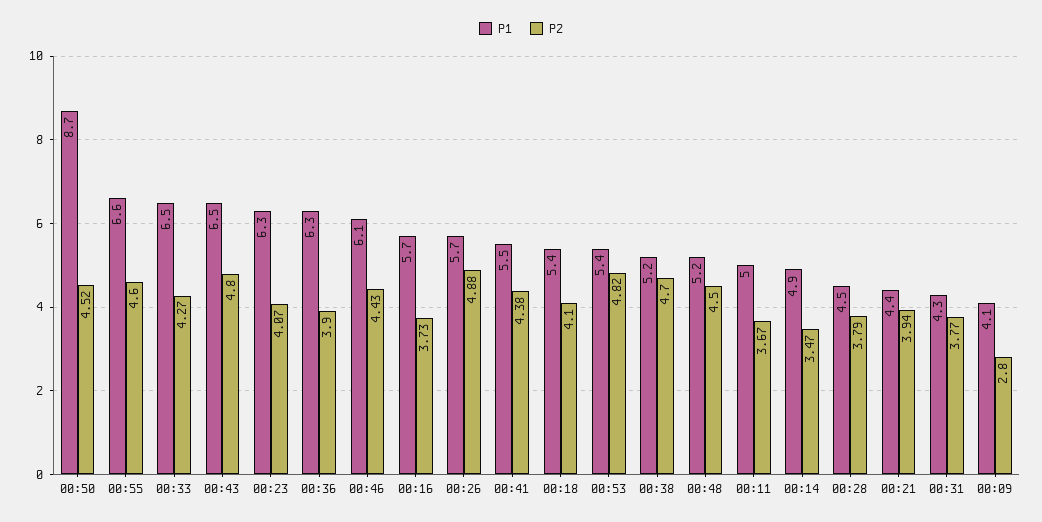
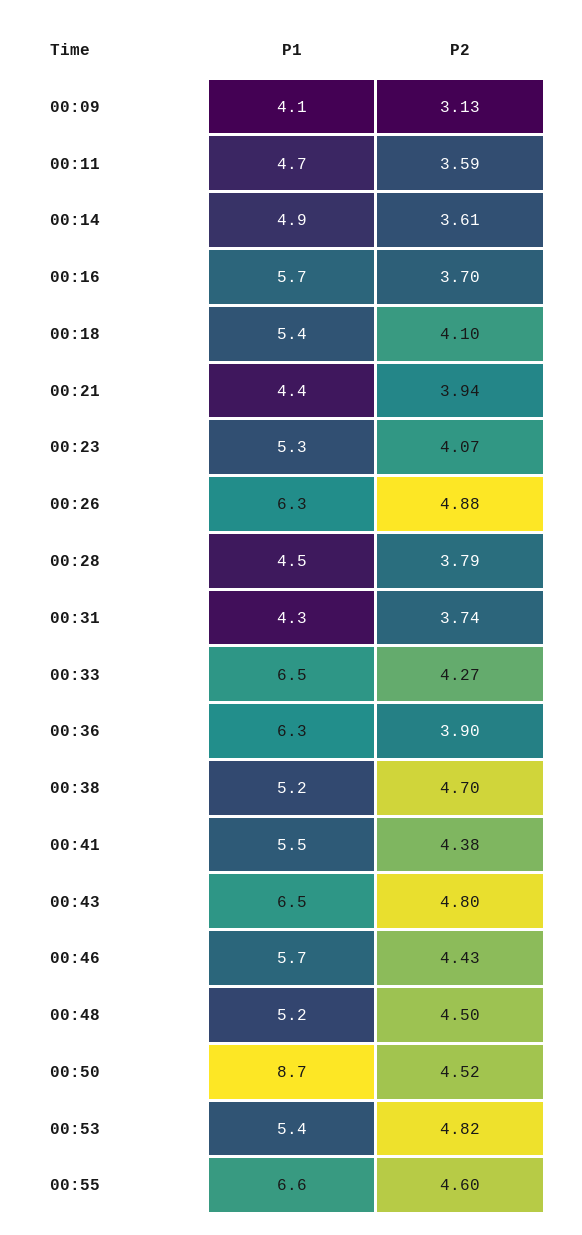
P1, 00:23: 6.3 -> 5.3
P1, 00:46: 6.1 -> 5.7
P2, 00:16: 3.73 -> 3.7
P1, 00:26: 5.7 -> 6.3
P1, 00:11: 5 -> 4.7
P2, 00:11: 3.67 -> 3.59
P2, 00:14: 3.47 -> 3.61
P2, 00:31: 3.77 -> 3.74
P2, 00:09: 2.8 -> 3.13

